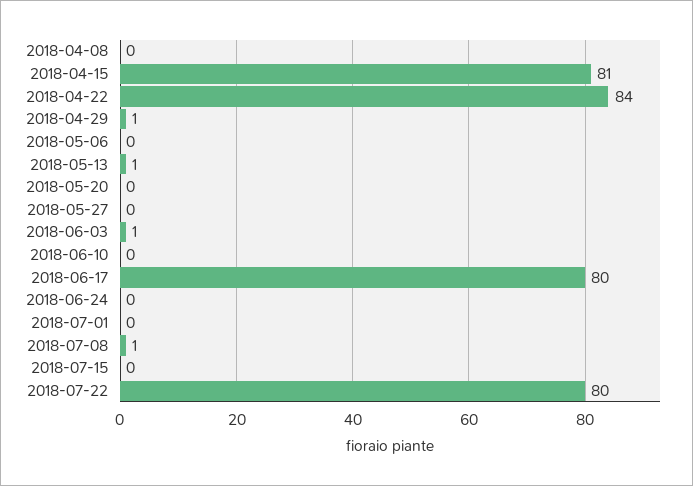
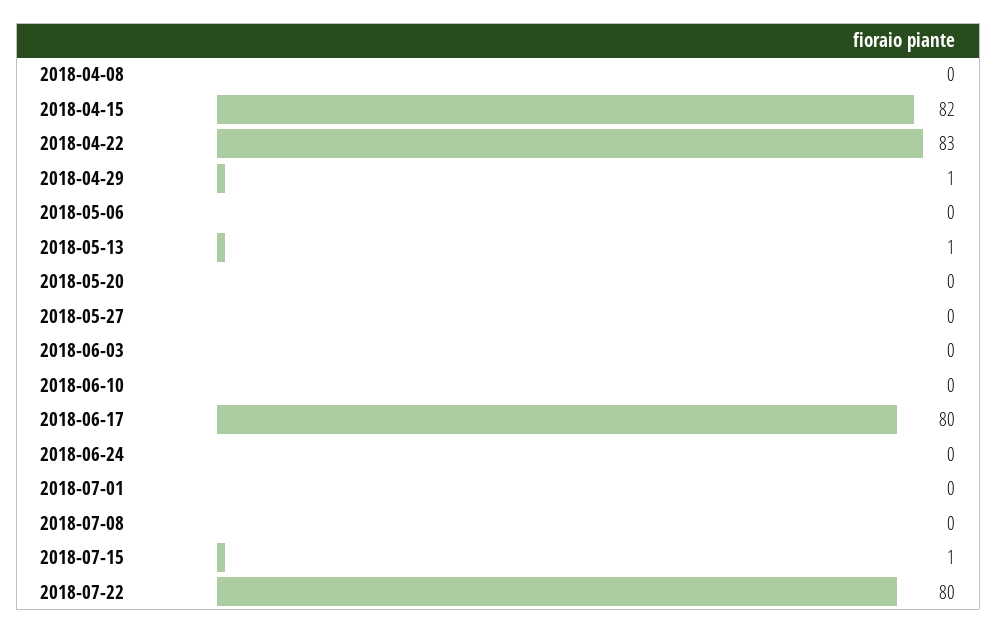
2018-04-15: 81 -> 82
2018-04-22: 84 -> 83
2018-06-03: 1 -> 0
2018-07-08: 1 -> 0
2018-07-15: 0 -> 1

